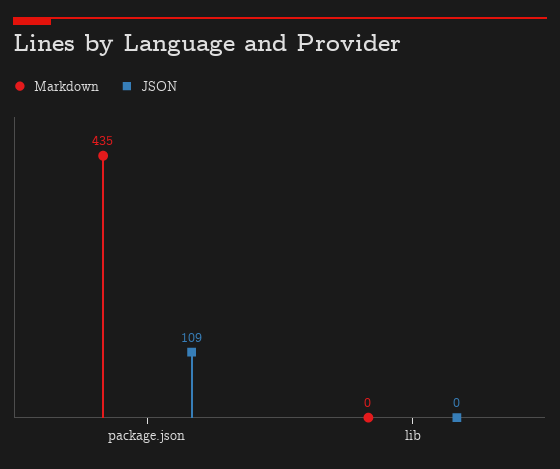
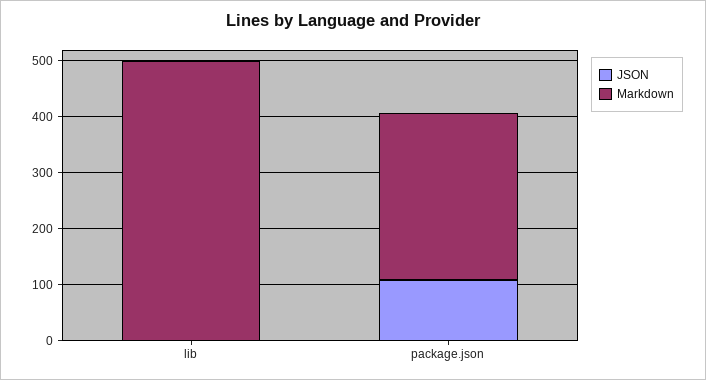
Markdown, package.json: 435 -> 300
Markdown, lib: 0 -> 500

